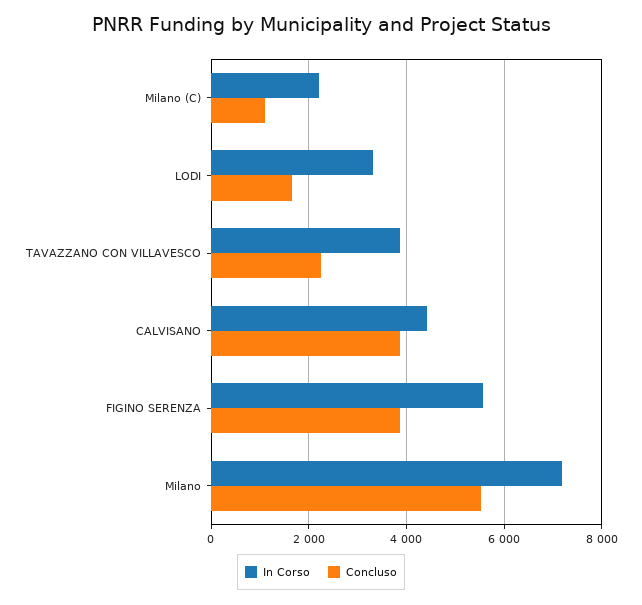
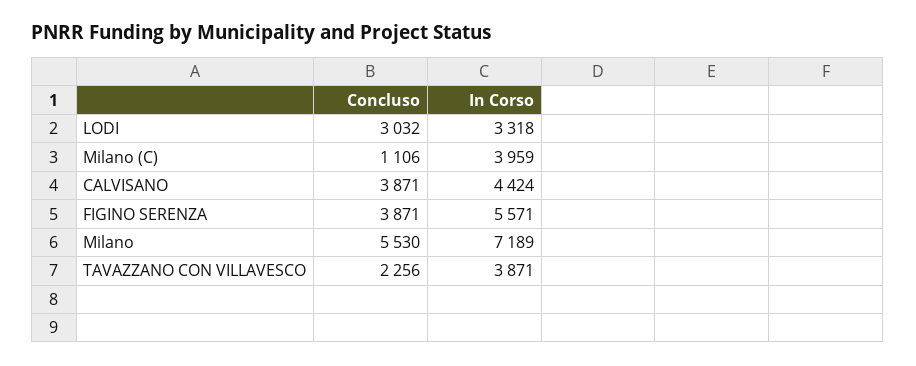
In Corso, Milano (C): 2200 -> 3959
Concluso, LODI: 1600 -> 3032

